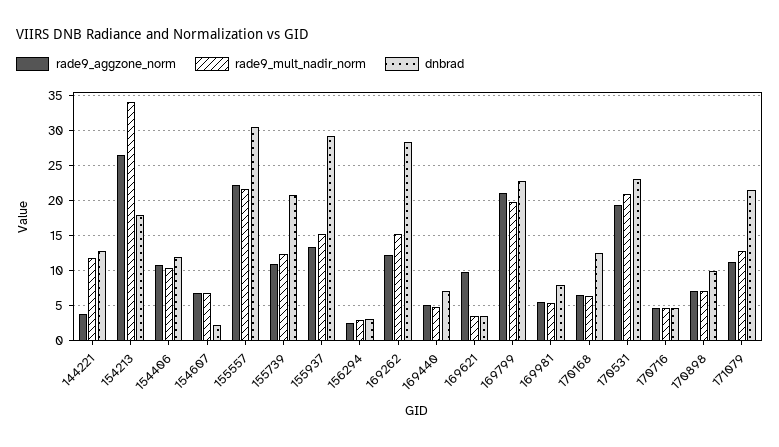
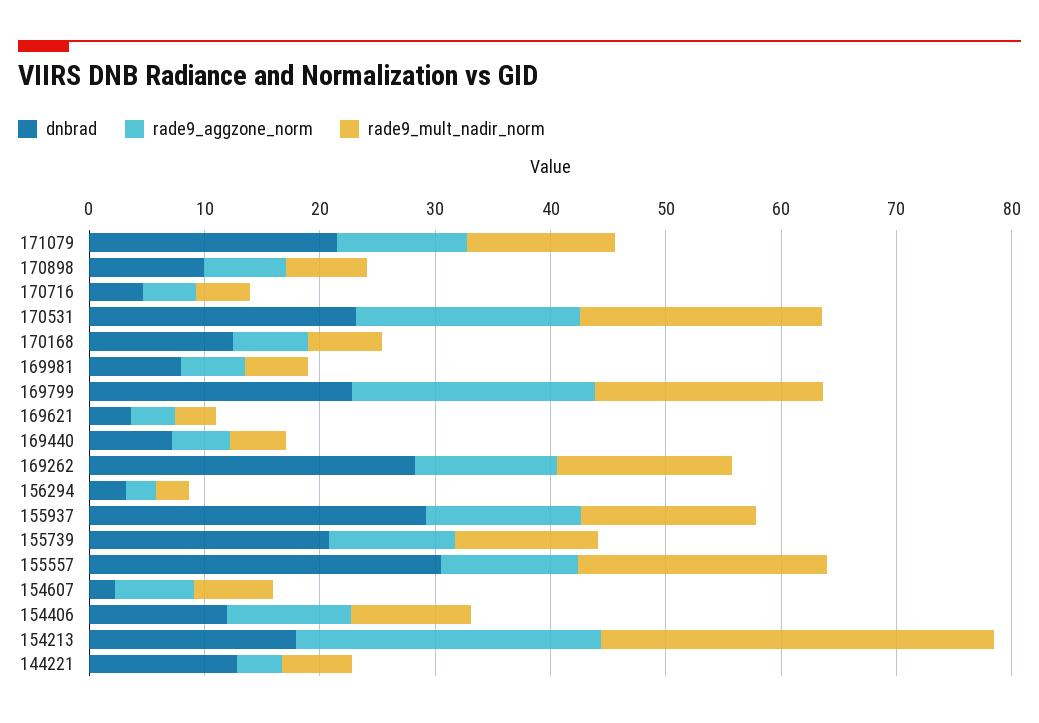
rade9_mult_nadir_norm, 144221: 12 -> 6
rade9_aggzone_norm, 155557: 22 -> 12
rade9_aggzone_norm, 169621: 10 -> 4

